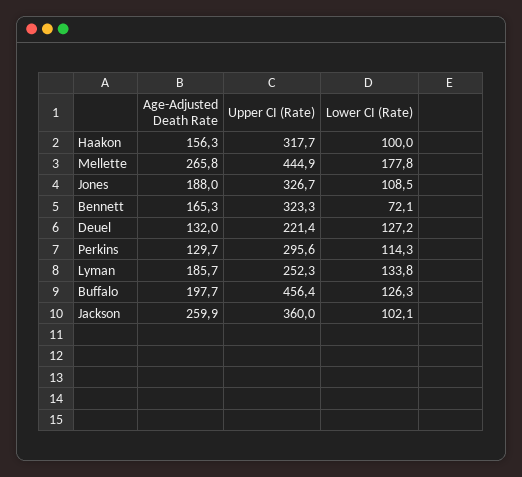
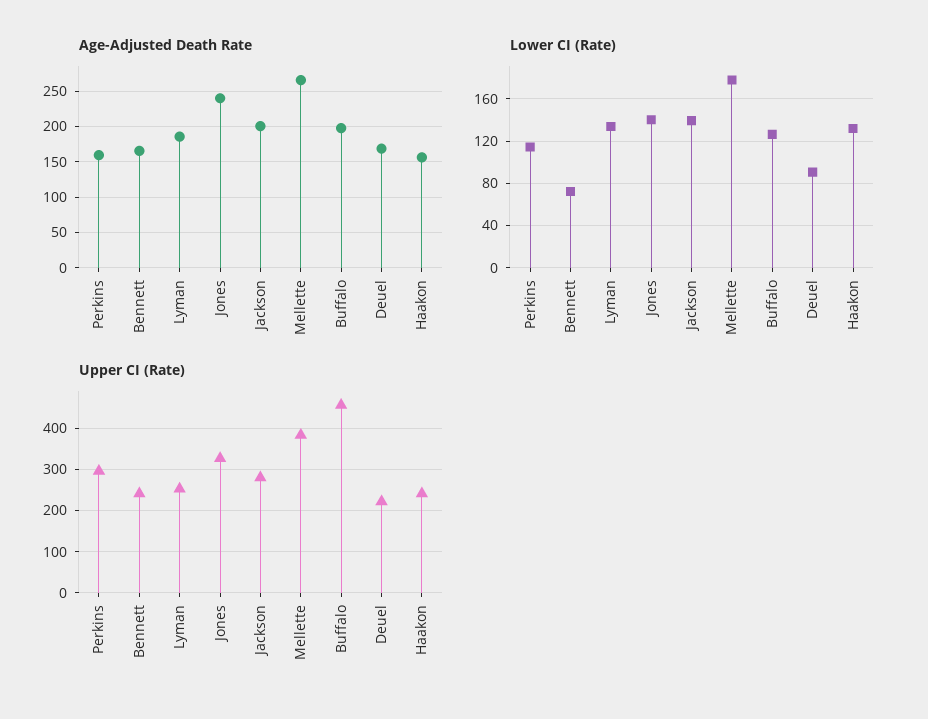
Upper CI (Rate), Haakon: 317.7 -> 240
Lower CI (Rate), Haakon: 100 -> 130
Upper CI (Rate), Mellette: 444.9 -> 380
Age-Adjusted Death Rate, Jones: 188 -> 240
Lower CI (Rate), Jones: 108.5 -> 140
Upper CI (Rate), Bennett: 323.3 -> 240
Age-Adjusted Death Rate, Deuel: 132 -> 170
Lower CI (Rate), Deuel: 127.2 -> 90
Age-Adjusted Death Rate, Perkins: 129.7 -> 160
Age-Adjusted Death Rate, Jackson: 259.9 -> 200
Upper CI (Rate), Jackson: 360 -> 280
Lower CI (Rate), Jackson: 102.1 -> 140

